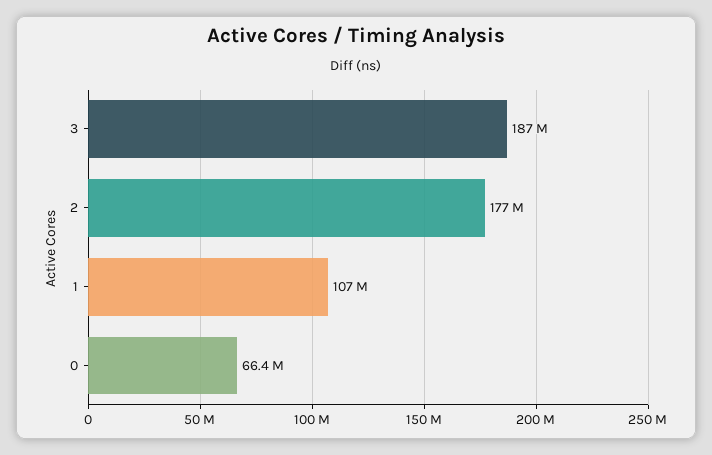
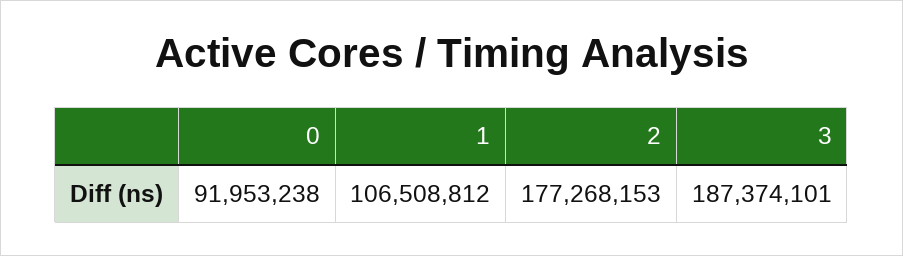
0: 66400000 -> 91953238

